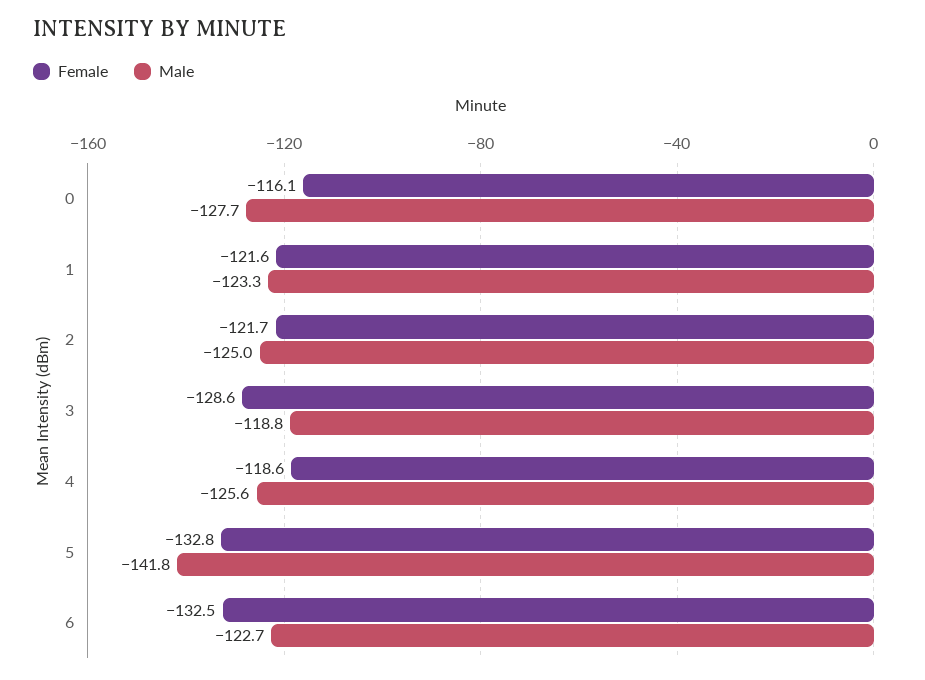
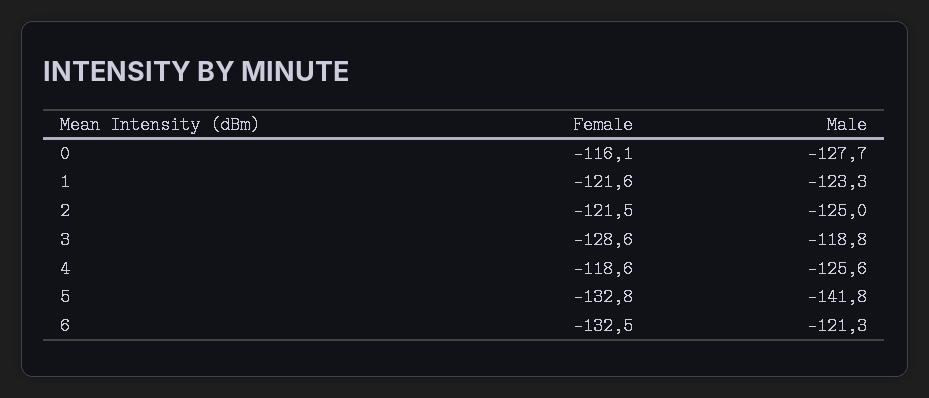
Female, 2: -121.7 -> -121.5
Male, 6: -122.7 -> -121.3

